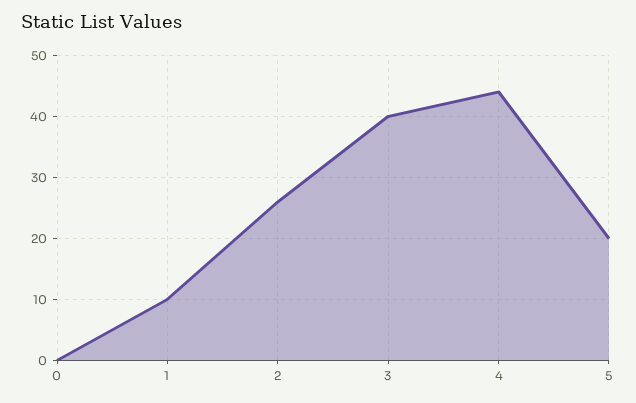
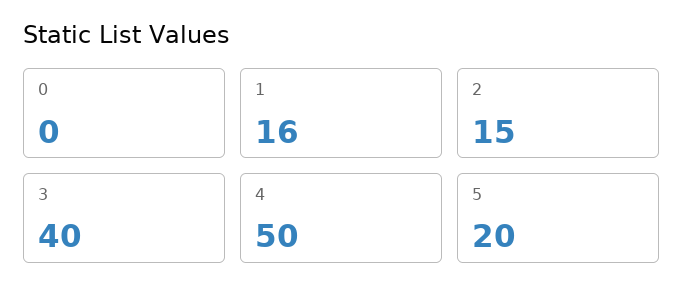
1: 10 -> 16
2: 26 -> 15
4: 44 -> 50

